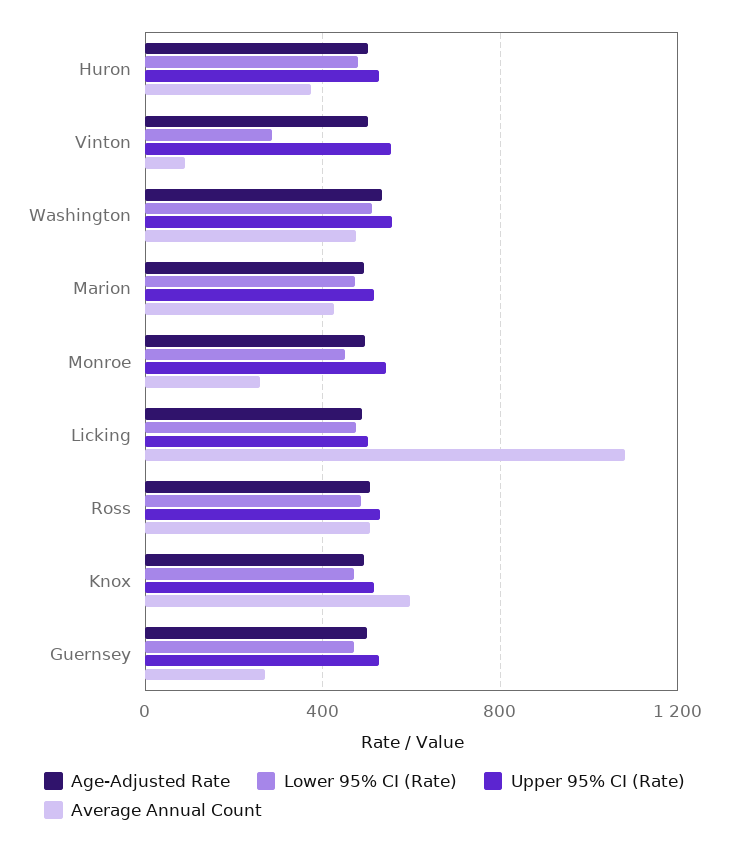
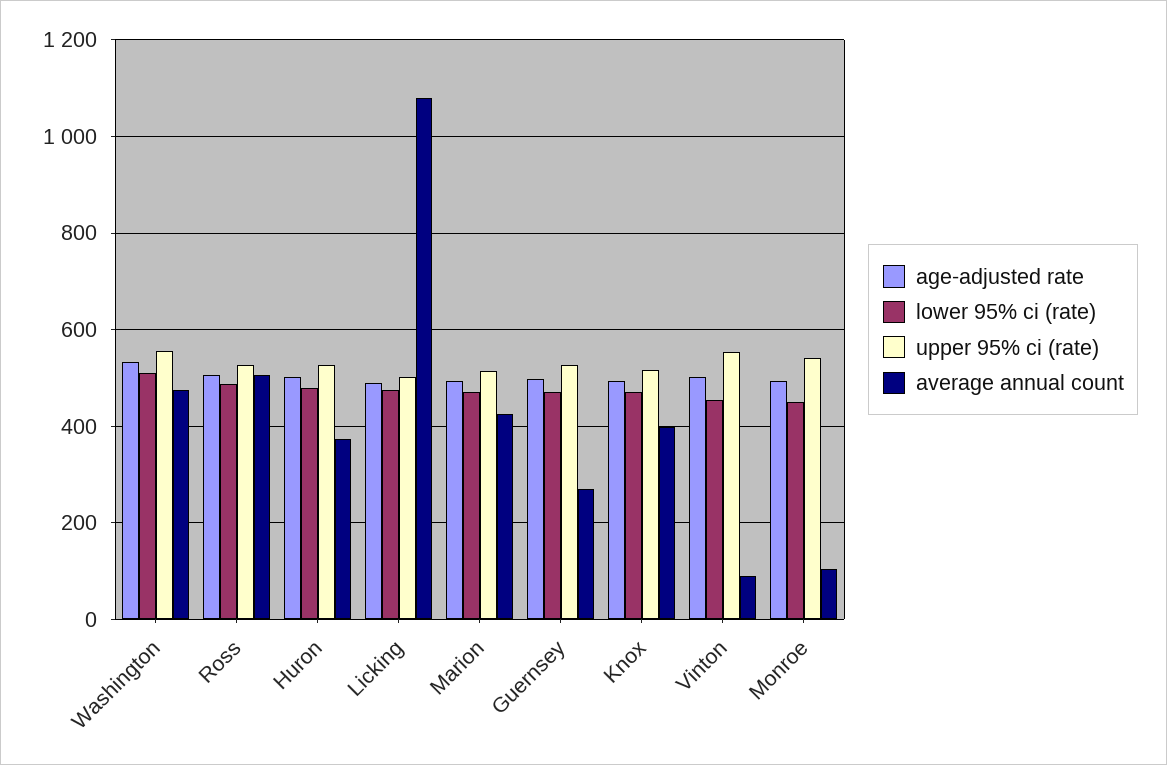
Lower 95% CI (Rate), Vinton: 300 -> 460
Average Annual Count, Monroe: 250 -> 100
Average Annual Count, Knox: 600 -> 400

